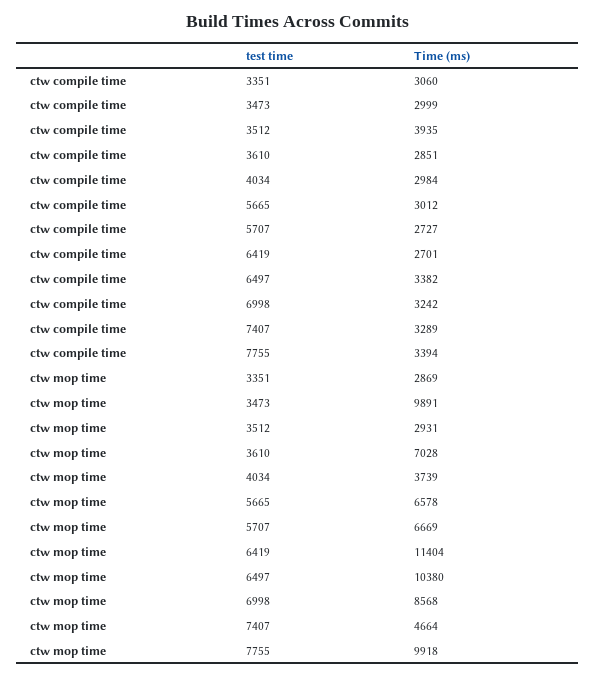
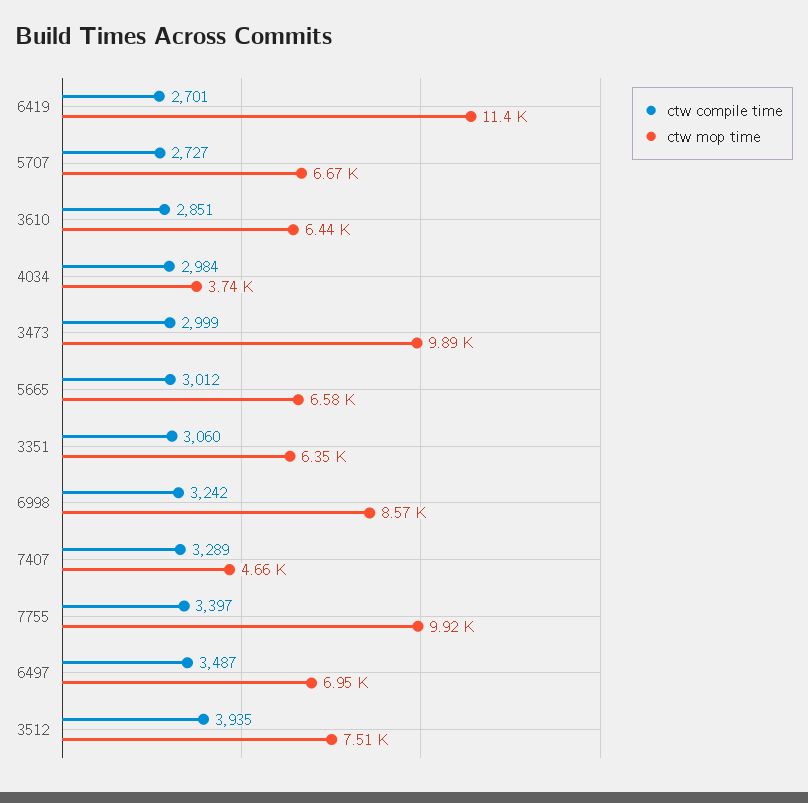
ctw compile time, 6497: 3382 -> 3487
ctw compile time, 7755: 3394 -> 3397
ctw mop time, 3351: 2869 -> 6350
ctw mop time, 3512: 2931 -> 7510
ctw mop time, 3610: 7028 -> 6440
ctw mop time, 6497: 10380 -> 6950

